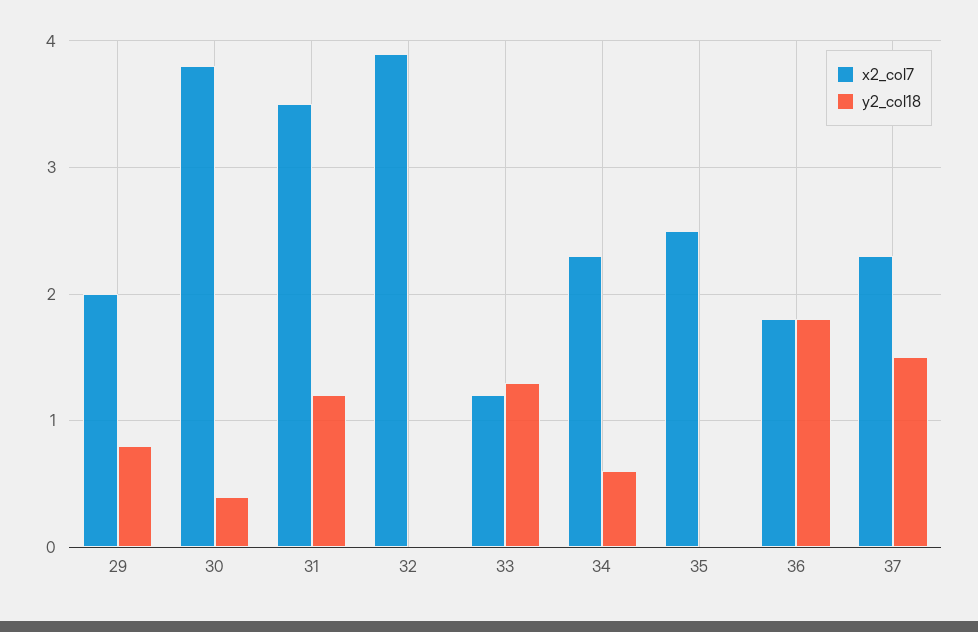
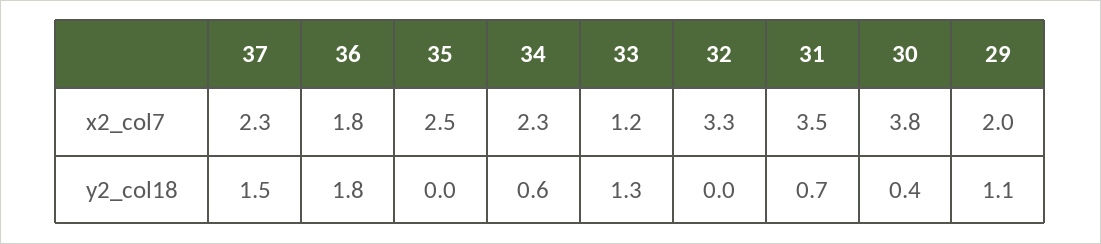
y2_col18, 29: 0.8 -> 1.1
y2_col18, 31: 1.2 -> 0.7
x2_col7, 32: 3.9 -> 3.3

